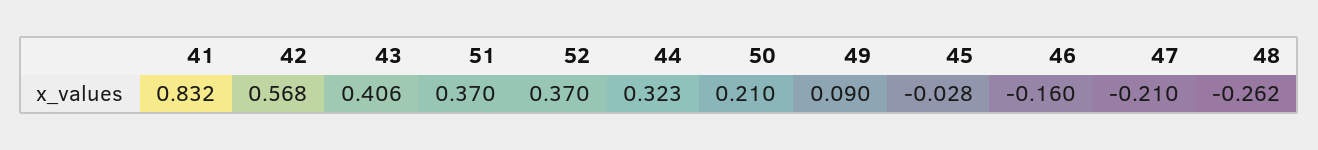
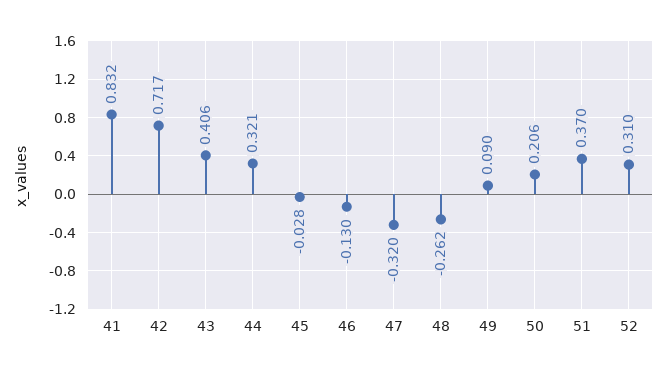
42: 0.568 -> 0.717
52: 0.37 -> 0.31
44: 0.323 -> 0.321
50: 0.21 -> 0.206
46: -0.16 -> -0.13
47: -0.21 -> -0.32

